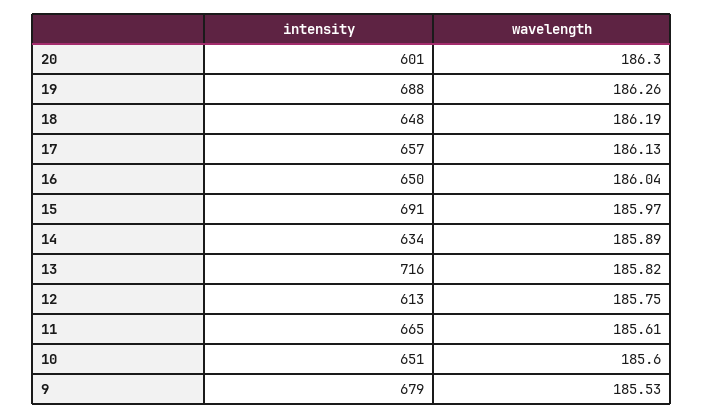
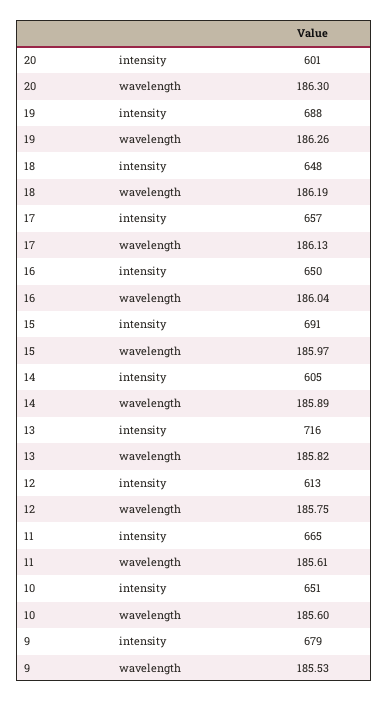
intensity, 14: 634 -> 605

